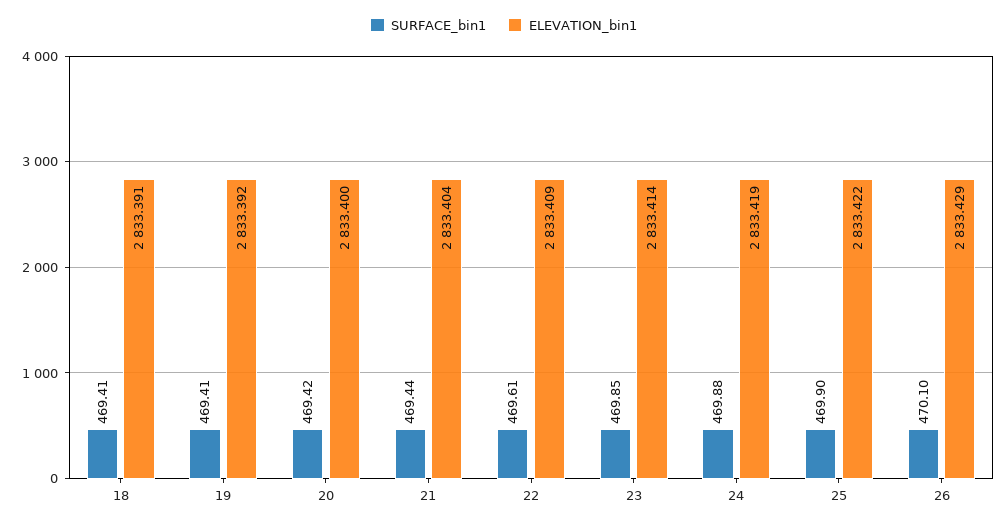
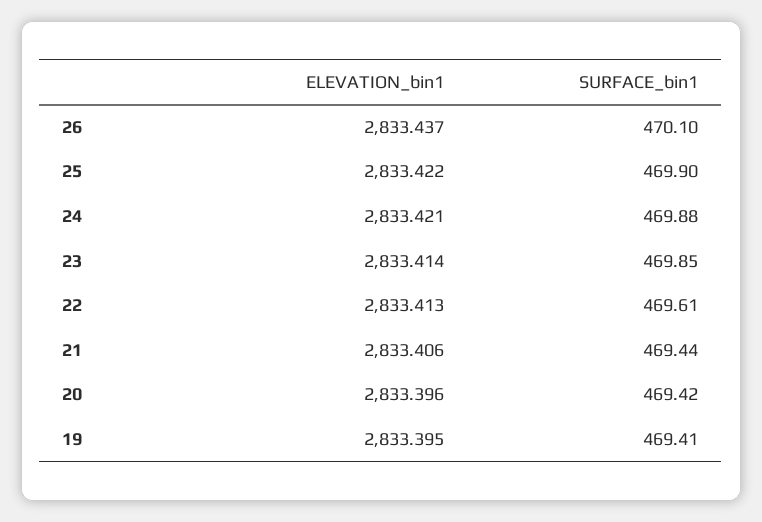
SURFACE_bin1, 18: 469.41 -> none
ELEVATION_bin1, 18: 2833.391 -> none
ELEVATION_bin1, 19: 2833.392 -> 2833.395
ELEVATION_bin1, 20: 2833.4 -> 2833.396
ELEVATION_bin1, 21: 2833.404 -> 2833.406
ELEVATION_bin1, 22: 2833.409 -> 2833.413
ELEVATION_bin1, 24: 2833.419 -> 2833.421
ELEVATION_bin1, 26: 2833.429 -> 2833.437

